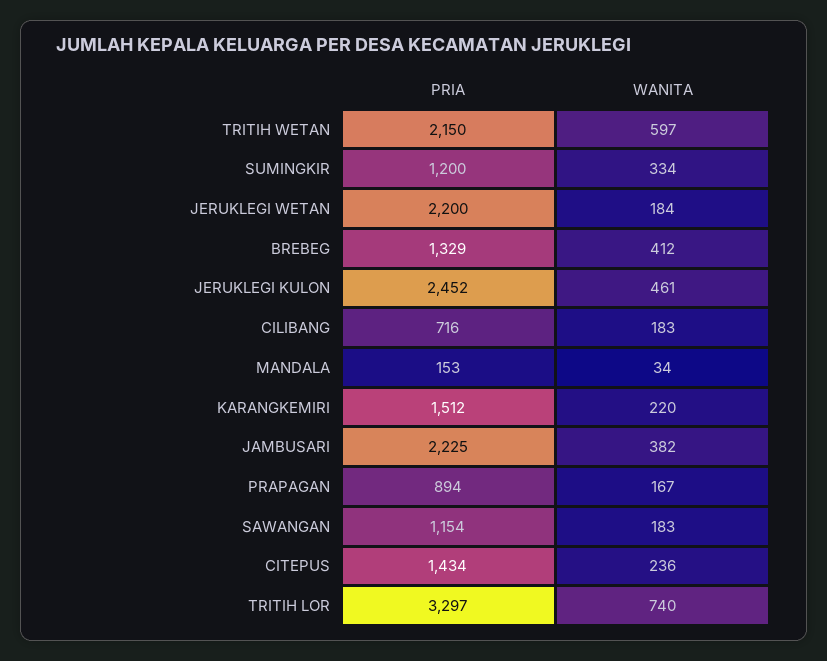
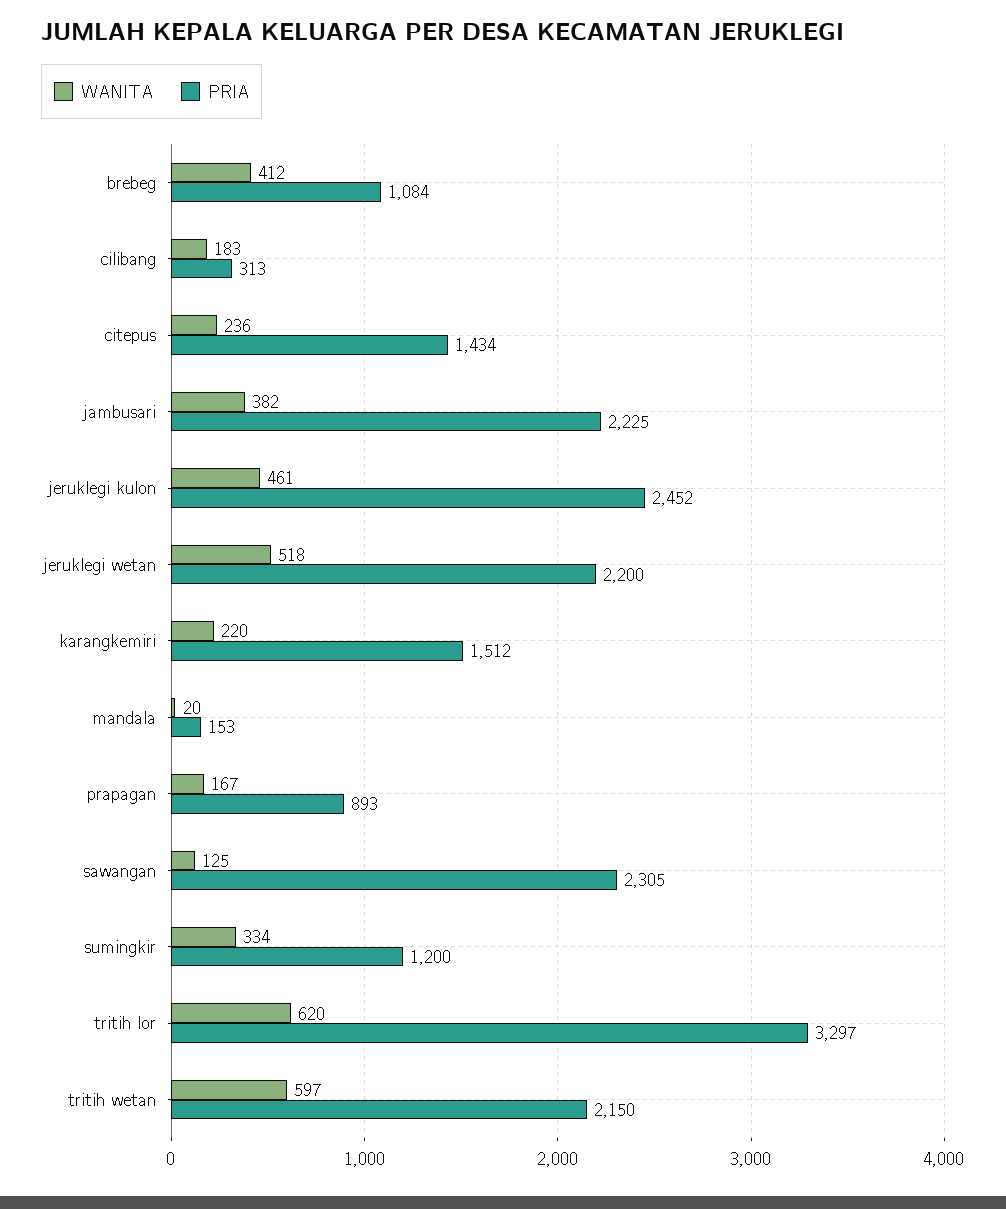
WANITA, JERUKLEGI WETAN: 184 -> 518
PRIA, BREBEG: 1329 -> 1084
PRIA, CILIBANG: 716 -> 313
WANITA, MANDALA: 34 -> 20
PRIA, PRAPAGAN: 894 -> 893
PRIA, SAWANGAN: 1154 -> 2305
WANITA, SAWANGAN: 183 -> 125
WANITA, TRITIH LOR: 740 -> 620

